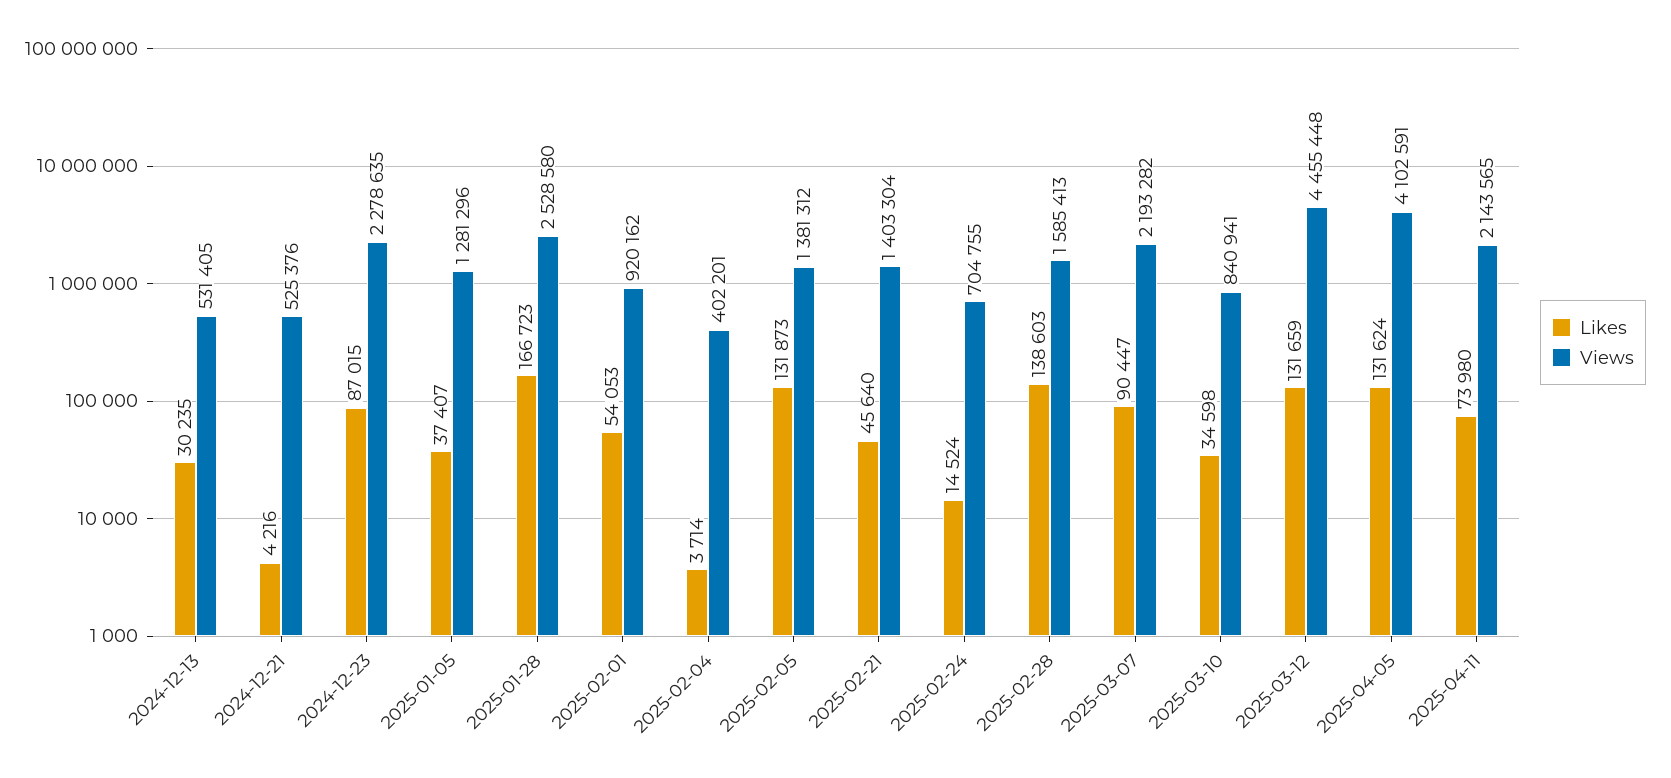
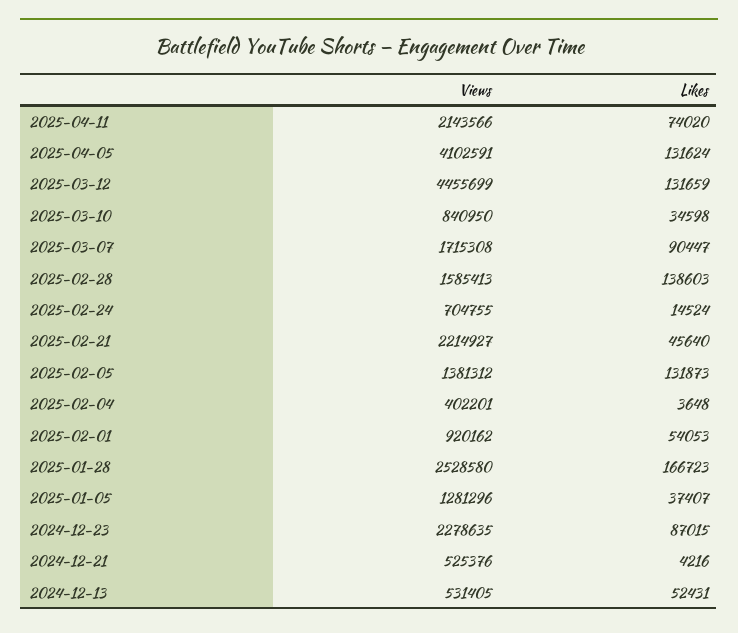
Likes, 2024-12-13: 30235 -> 52431
Likes, 2025-02-04: 3714 -> 3648
Views, 2025-02-21: 1403304 -> 2214927
Views, 2025-03-07: 2193282 -> 1715308
Views, 2025-03-10: 840941 -> 840950
Views, 2025-03-12: 4455448 -> 4455699
Likes, 2025-04-11: 73980 -> 74020
Views, 2025-04-11: 2143565 -> 2143566

